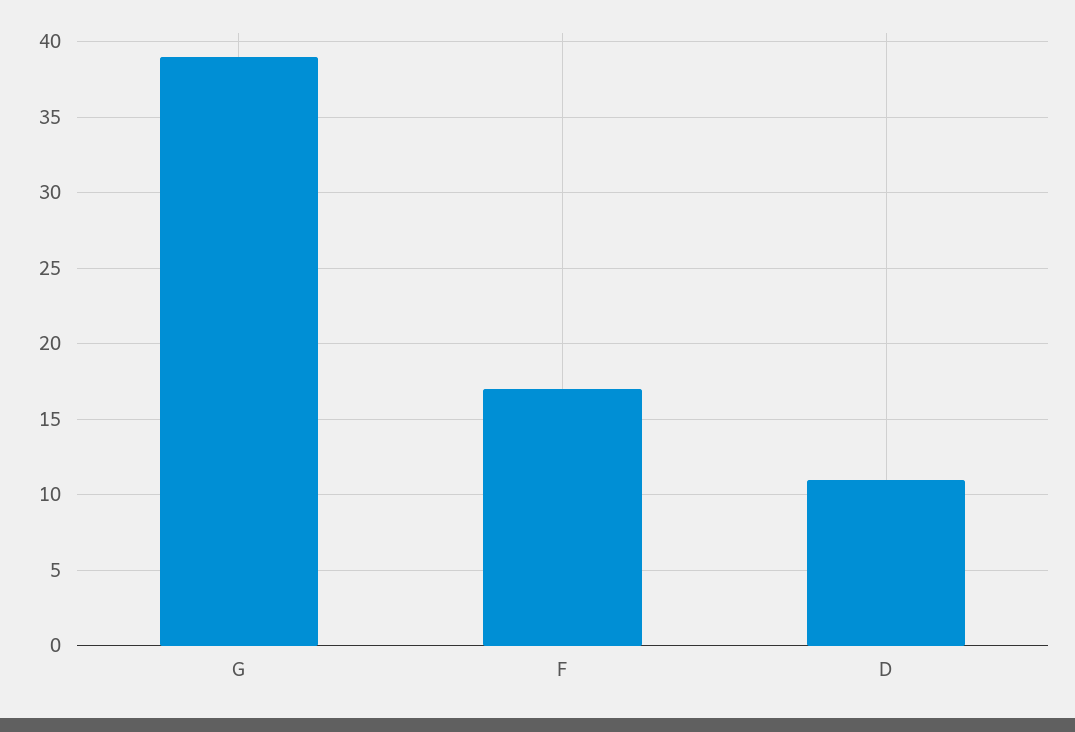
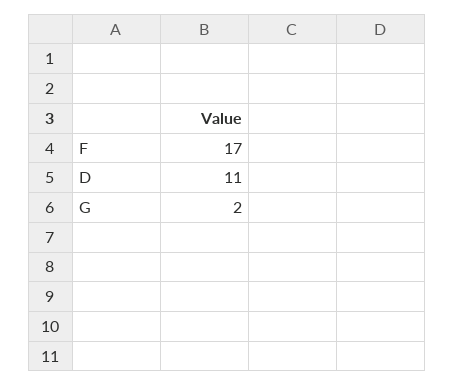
G: 39 -> 2

